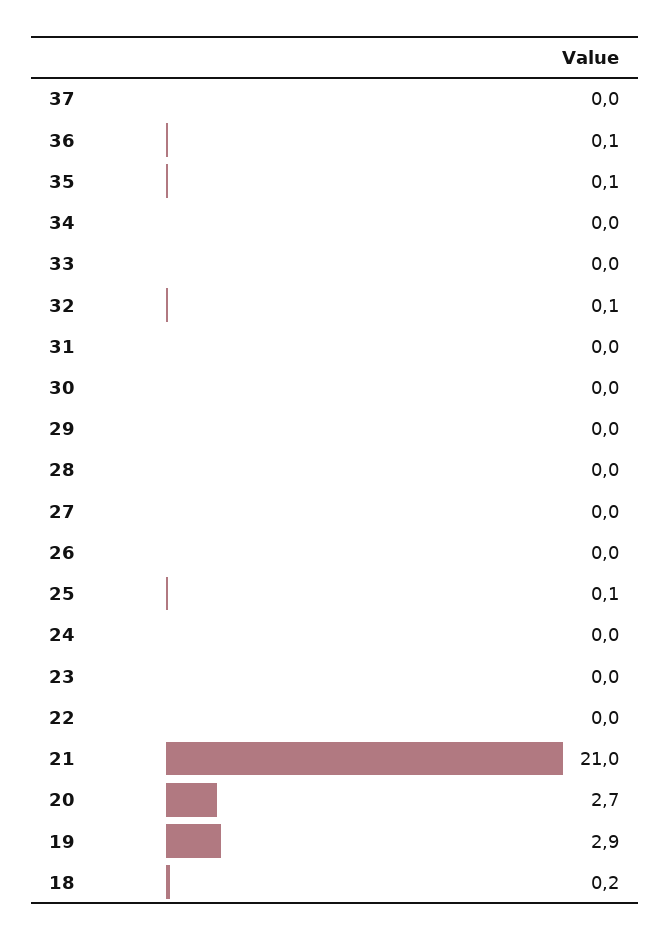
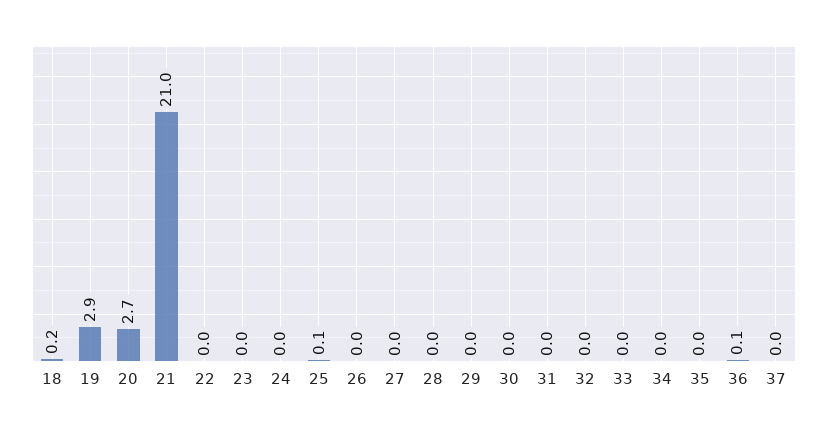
35: 0.1 -> 0
32: 0.1 -> 0

